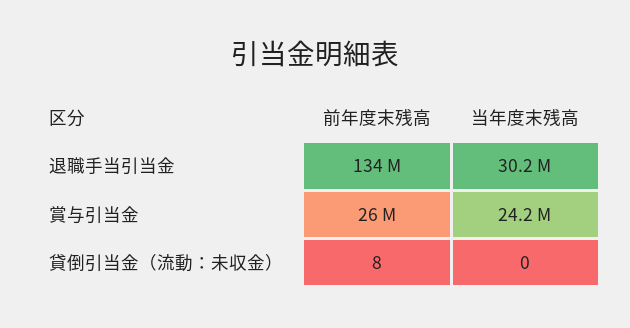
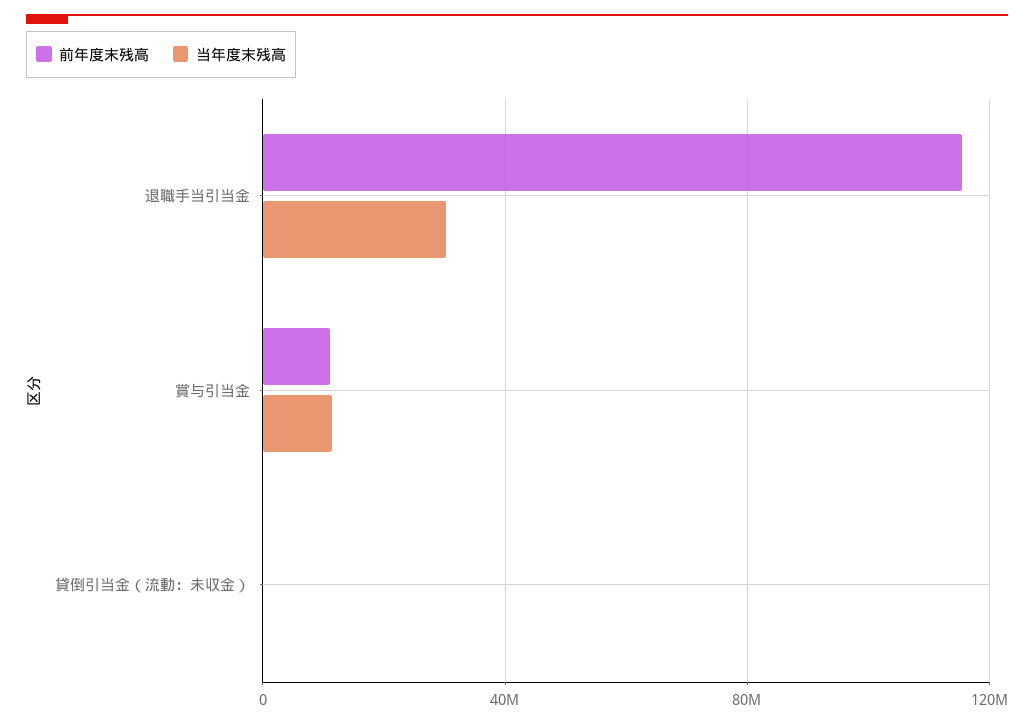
前年度末残高, 退職手当引当金: 134000000 -> 115000000
前年度末残高, 賞与引当金: 26000000 -> 10000000
当年度末残高, 賞与引当金: 24200000 -> 10000000

